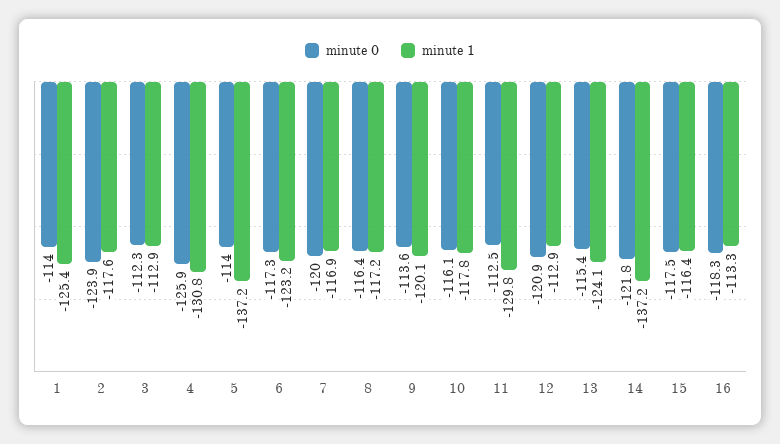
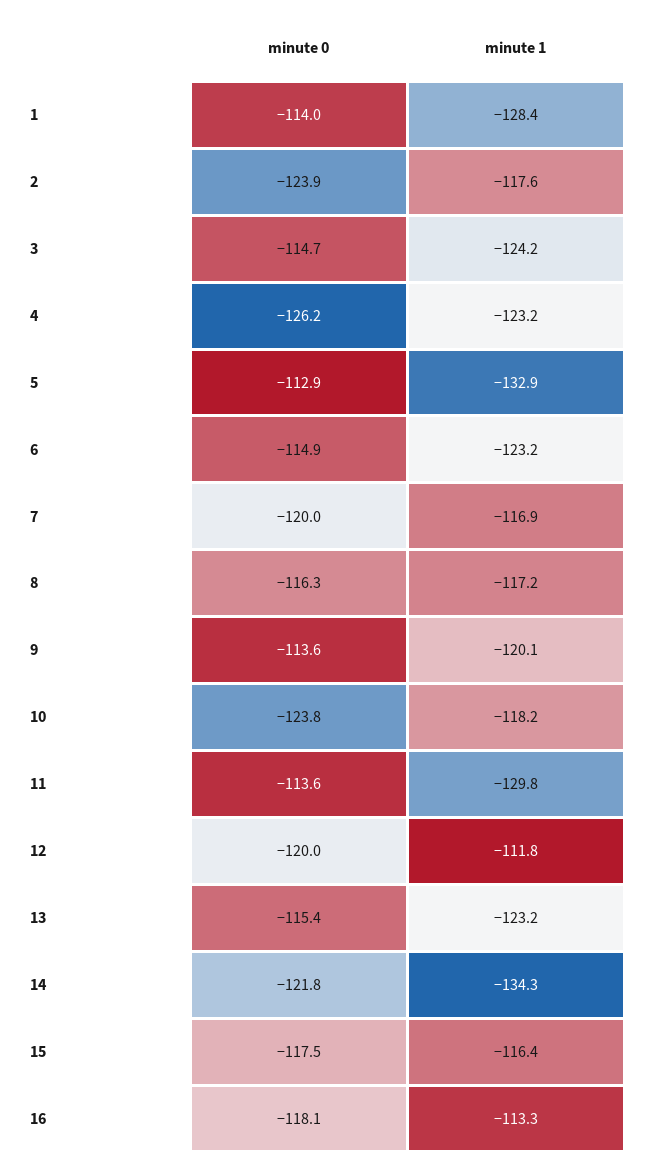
minute 1, 1: -125.4 -> -128.4
minute 0, 3: -112.3 -> -114.7
minute 1, 3: -112.9 -> -124.2
minute 0, 4: -125.9 -> -126.2
minute 1, 4: -130.8 -> -123.2
minute 0, 5: -114 -> -112.9
minute 1, 5: -137.2 -> -132.9
minute 0, 6: -117.3 -> -114.9
minute 0, 8: -116.4 -> -116.3
minute 0, 10: -116.1 -> -123.8
minute 1, 10: -117.8 -> -118.2
minute 0, 11: -112.5 -> -113.6
minute 0, 12: -120.9 -> -120
minute 1, 12: -112.9 -> -111.8
minute 1, 13: -124.1 -> -123.2
minute 1, 14: -137.2 -> -134.3
minute 0, 16: -118.3 -> -118.1

